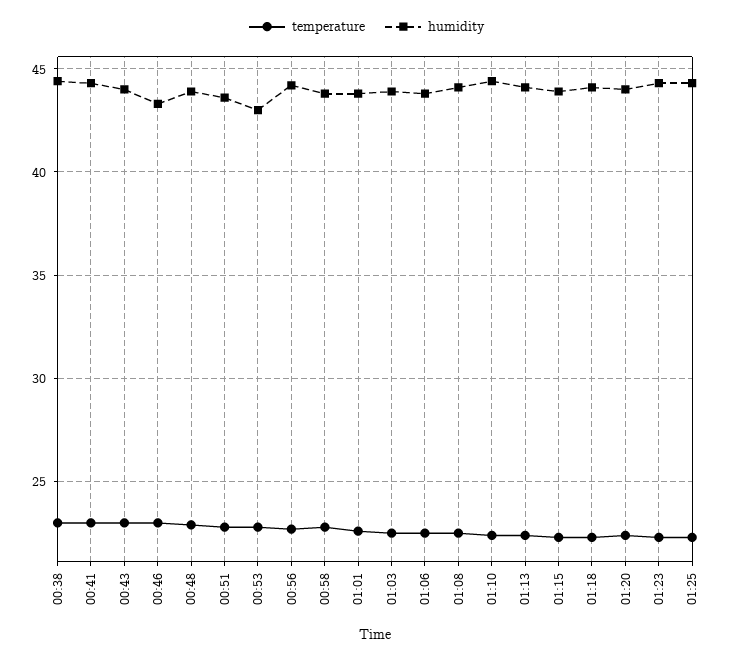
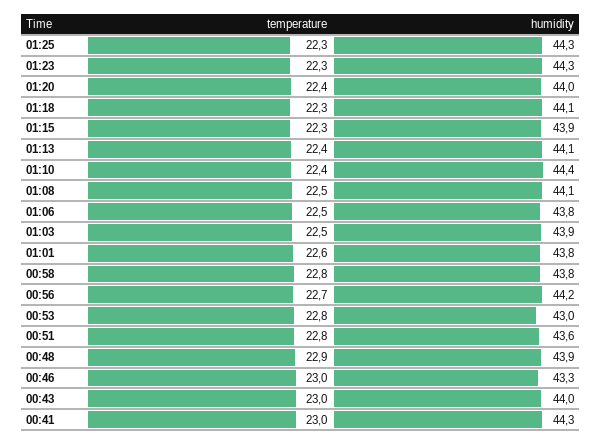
temperature, 00:38: 23 -> none
humidity, 00:38: 44.5 -> none

